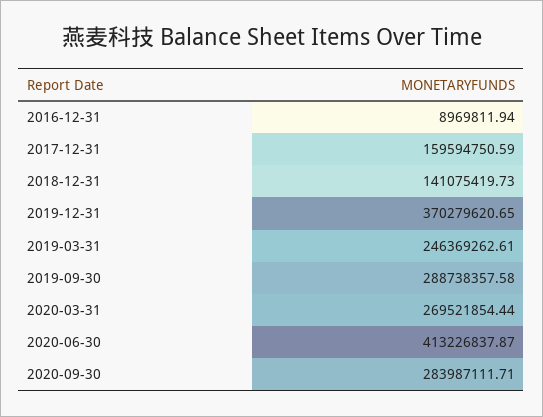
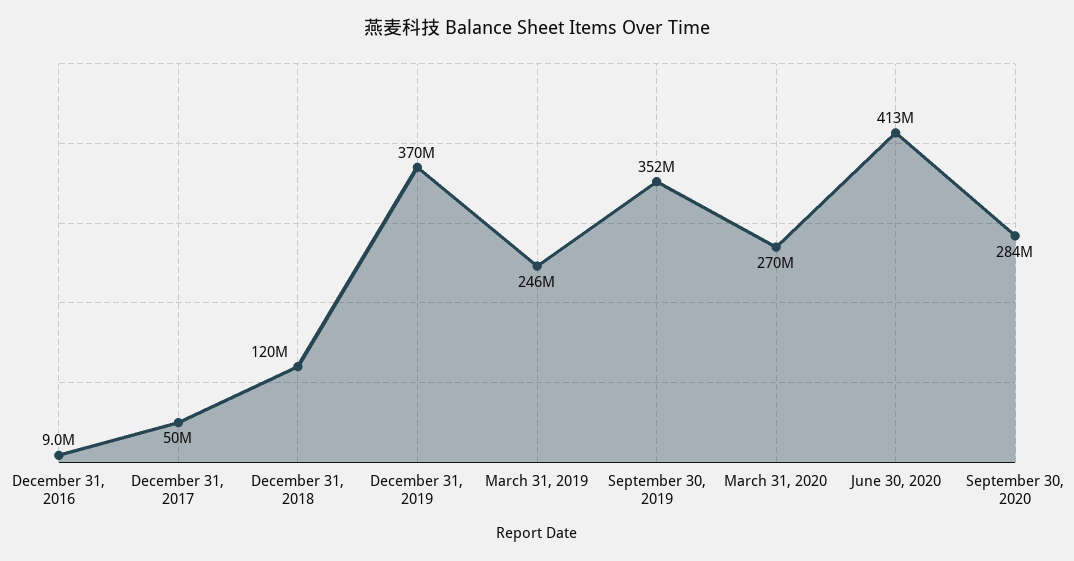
2017-12-31: 159594750.59 -> 50000000
2018-12-31: 141075419.73 -> 120000000
2019-09-30: 288738357.58 -> 352000000

